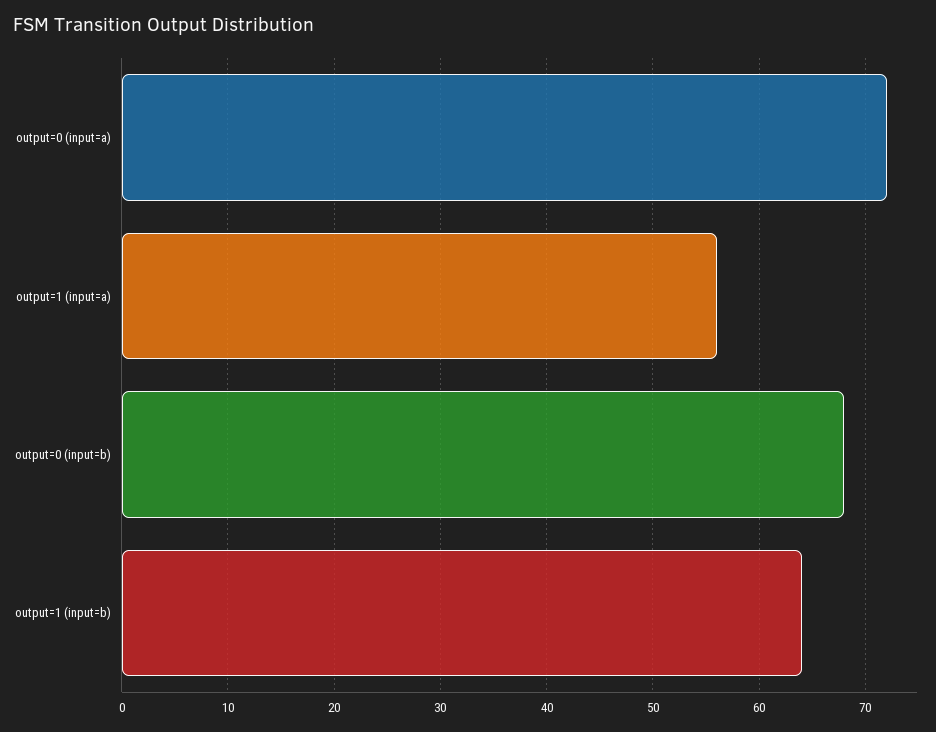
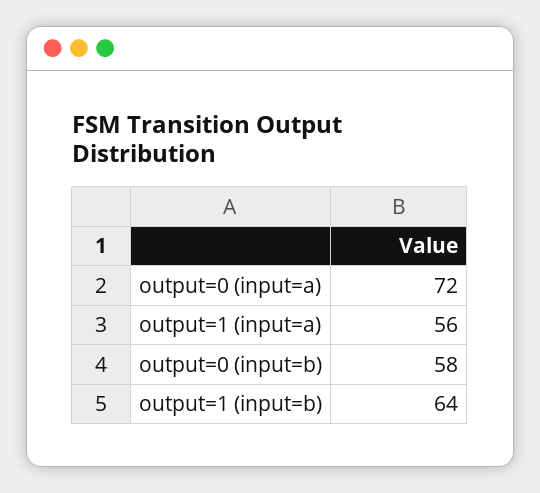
output=0 (input=b): 68 -> 58

